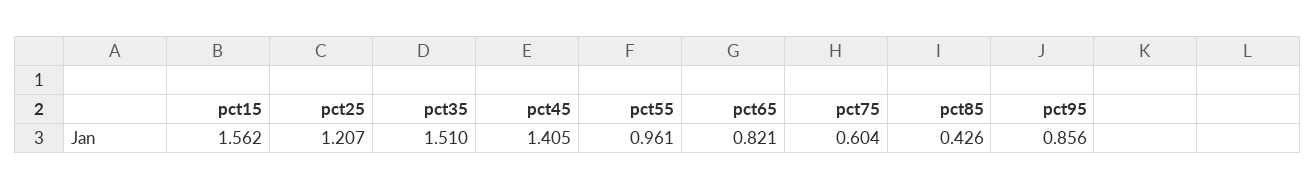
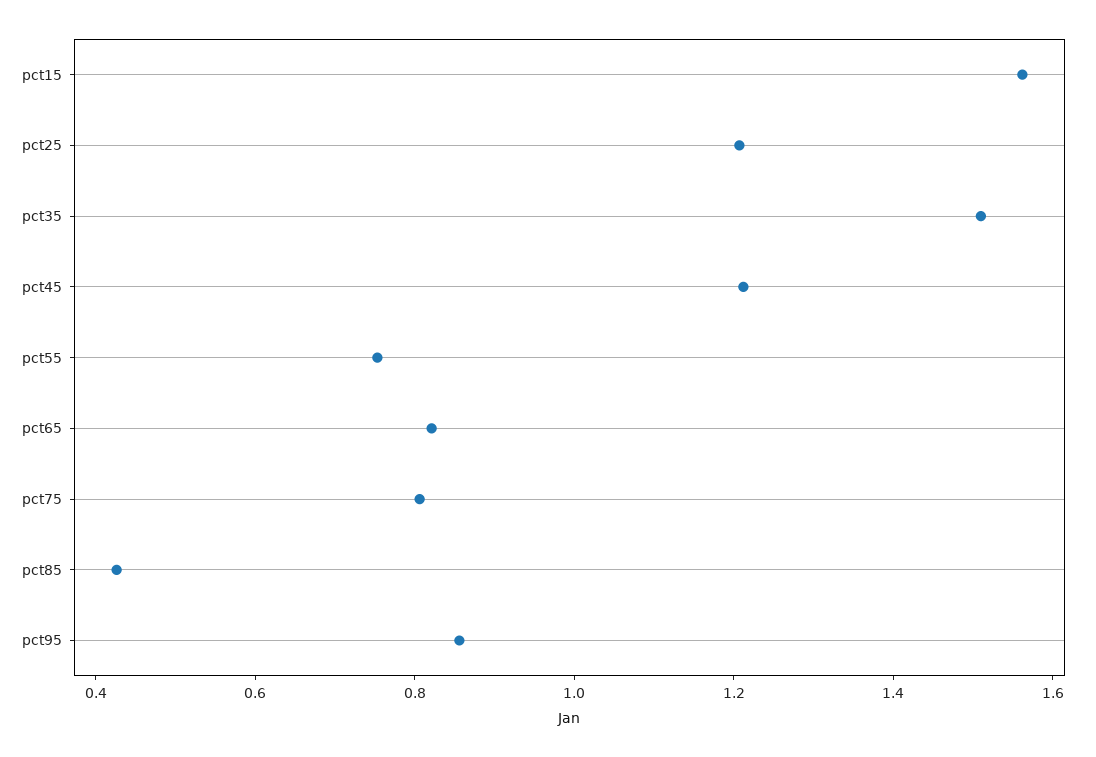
pct45: 1.405 -> 1.2
pct55: 0.961 -> 0.75
pct75: 0.604 -> 0.8

